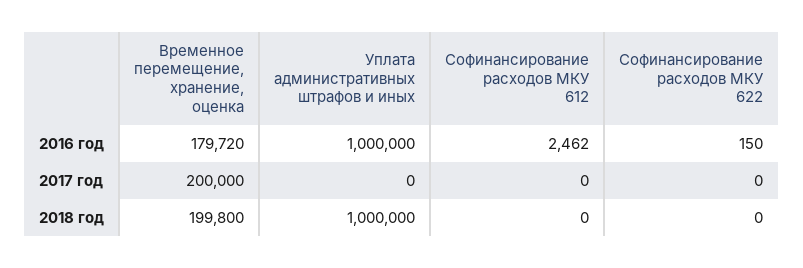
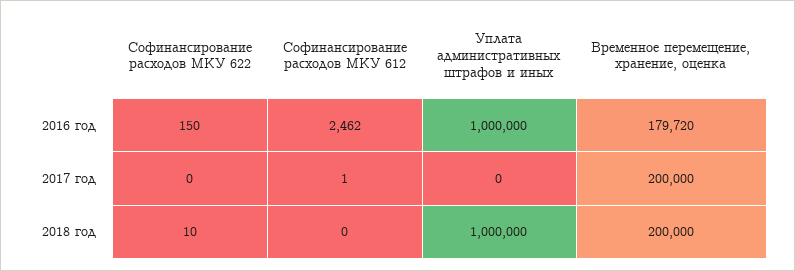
Софинансирование расходов МКУ 612, 2017 год: 0 -> 1
Временное перемещение, хранение, оценка, 2018 год: 199800 -> 200000
Софинансирование расходов МКУ 622, 2018 год: 0 -> 10

